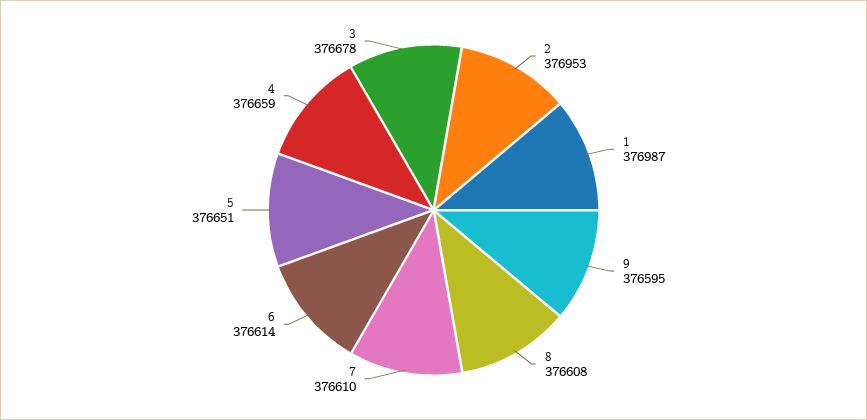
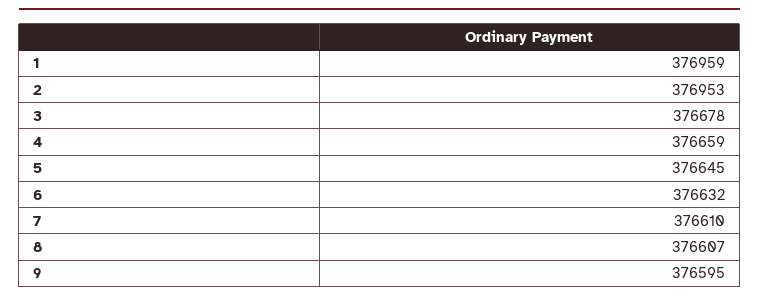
1: 376987 -> 376959
8: 376608 -> 376607
6: 376614 -> 376632
5: 376651 -> 376645

